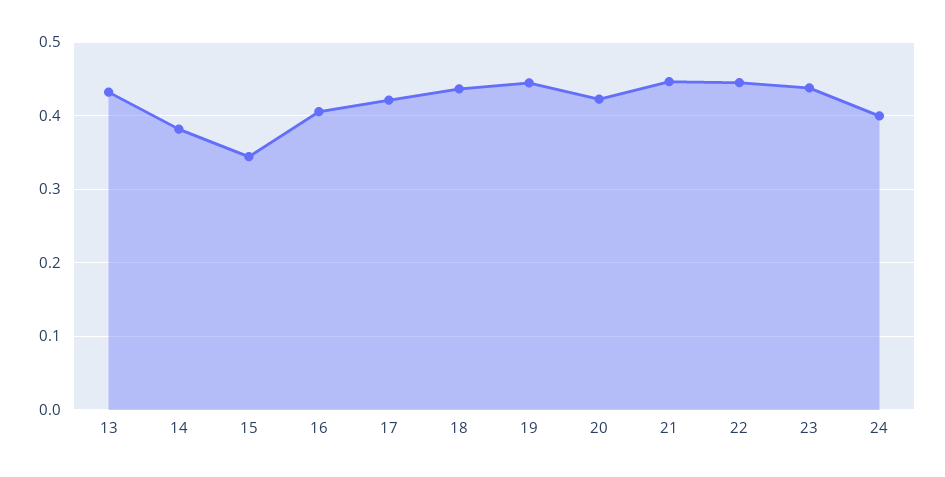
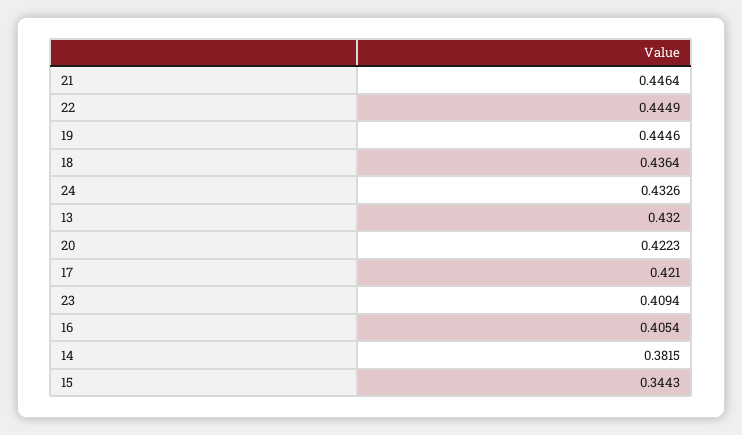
23: 0.44 -> 0.4094
24: 0.4 -> 0.4326

